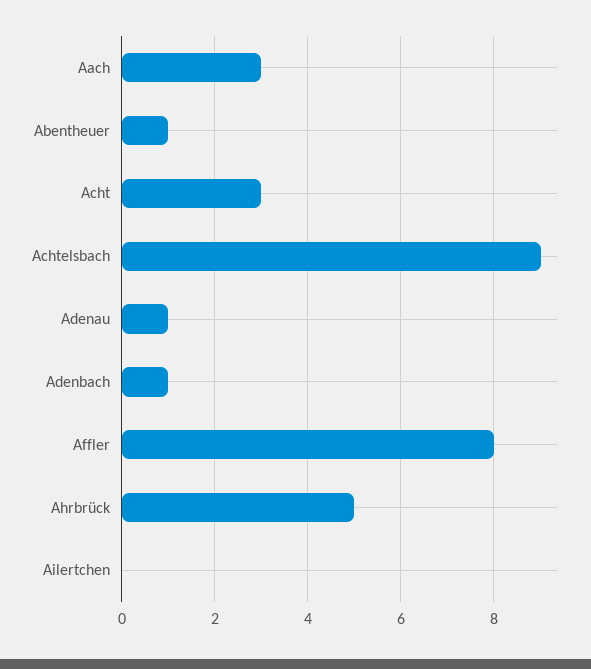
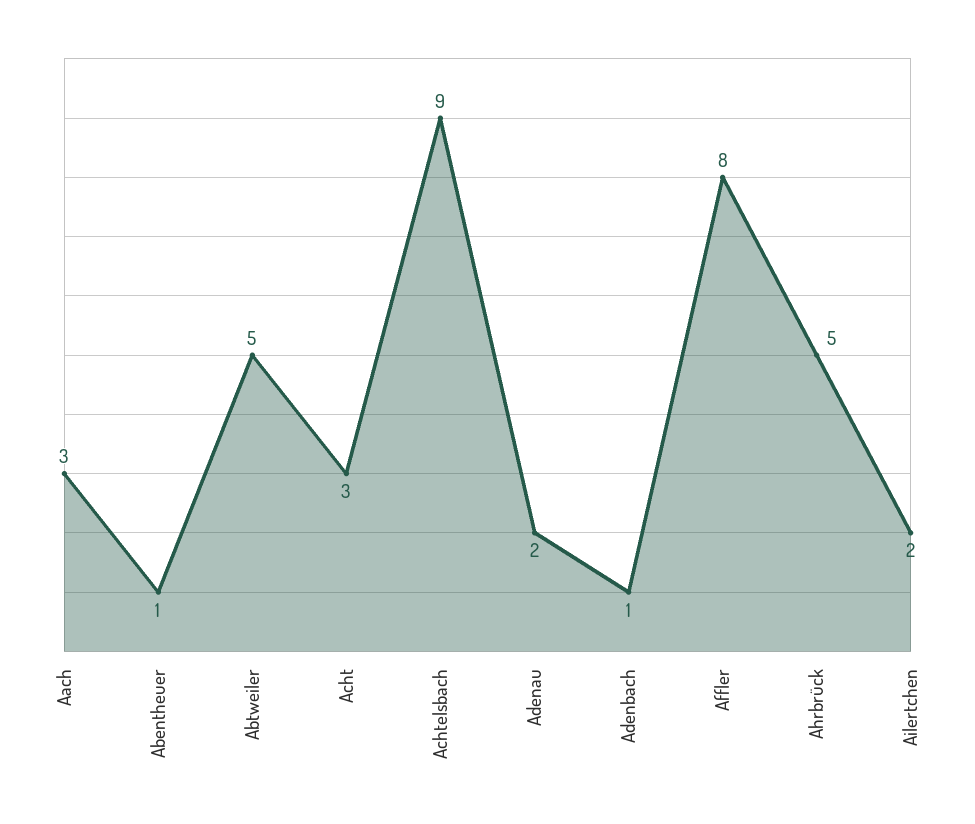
Adenau: 1 -> 2
Ailertchen: 0 -> 2
Abtweiler: none -> 5

